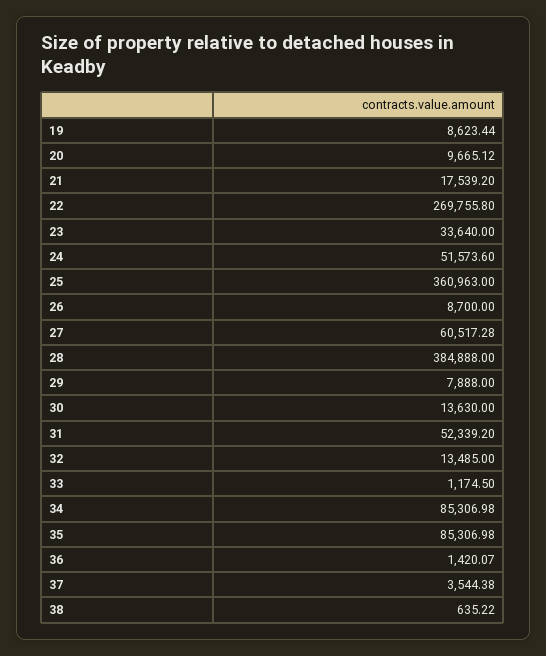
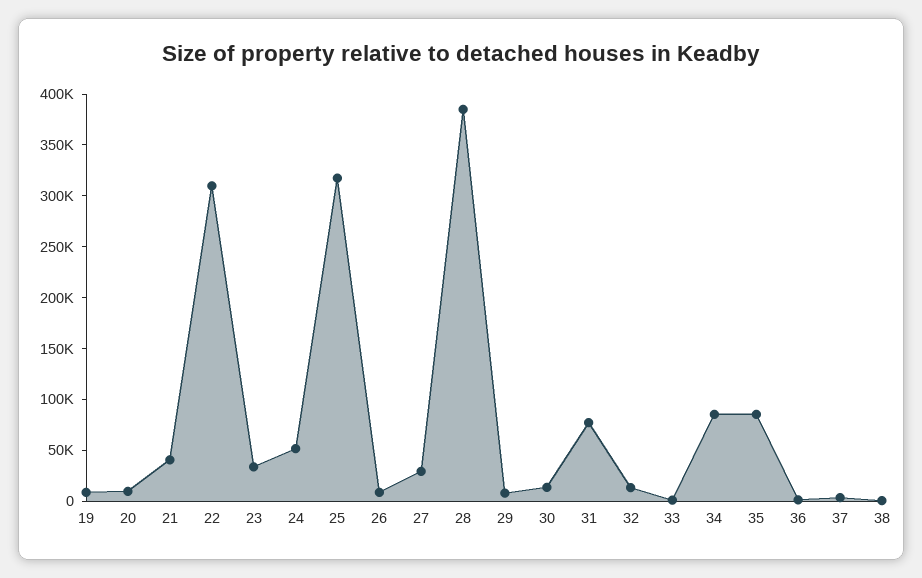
21: 17539.2 -> 40000
22: 269755.8 -> 310000
25: 360963 -> 320000
27: 60517.28 -> 30000
31: 52339.2 -> 80000

